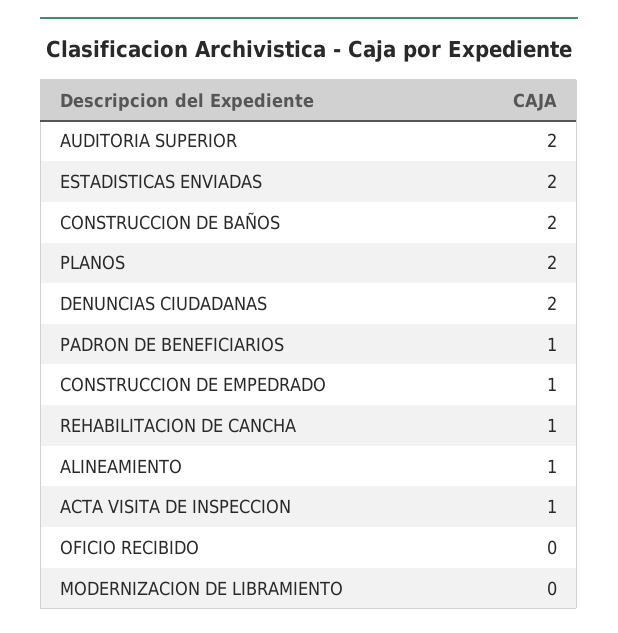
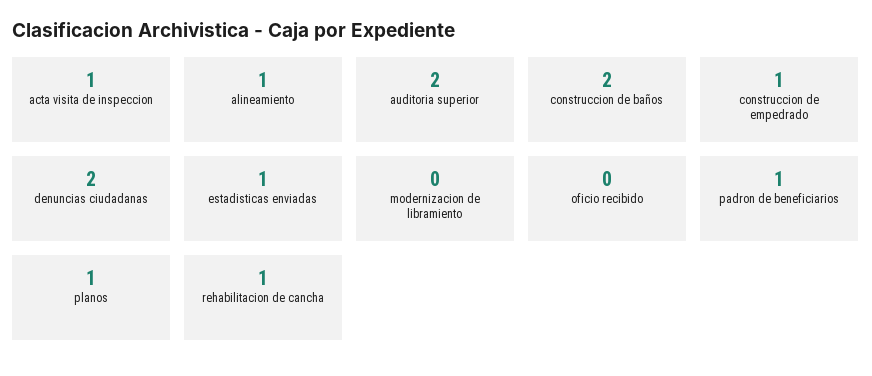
ESTADISTICAS ENVIADAS: 2 -> 1
PLANOS: 2 -> 1

